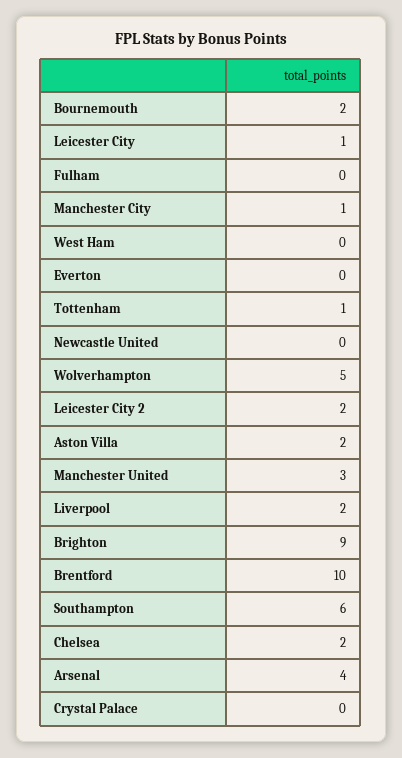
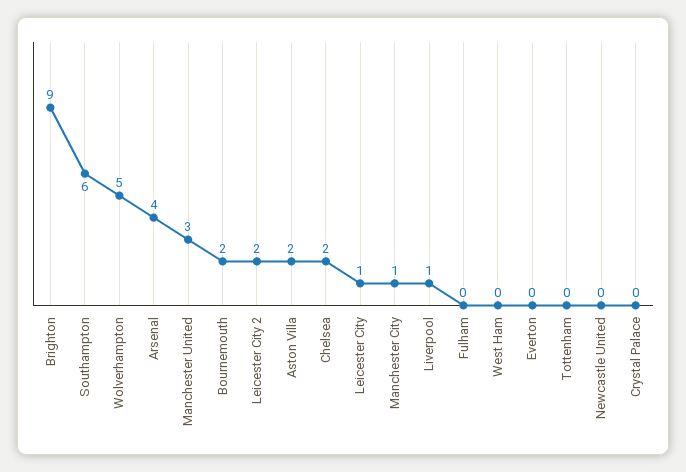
Tottenham: 1 -> 0
Liverpool: 2 -> 1
Brentford: 10 -> none

